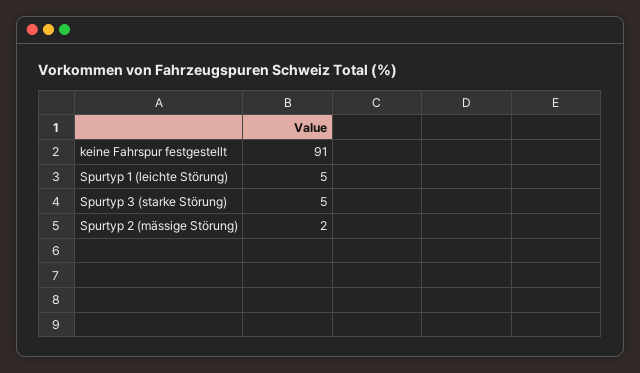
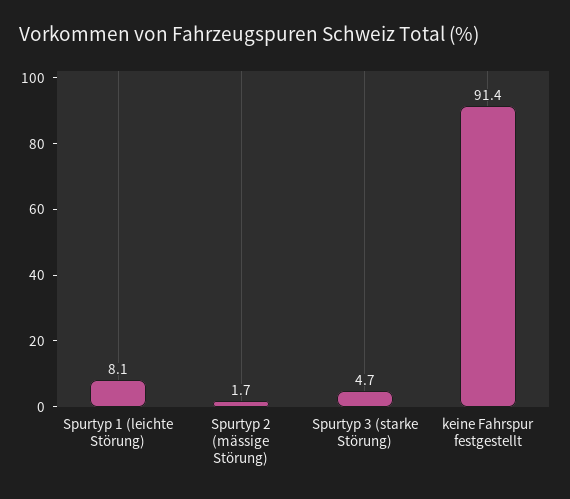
Spurtyp 1 (leichte Störung): 5 -> 8.1

